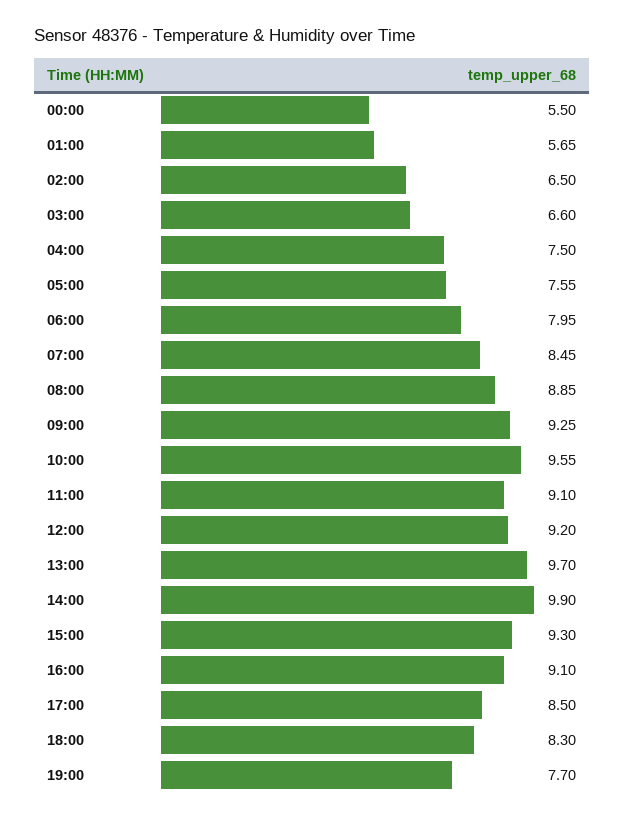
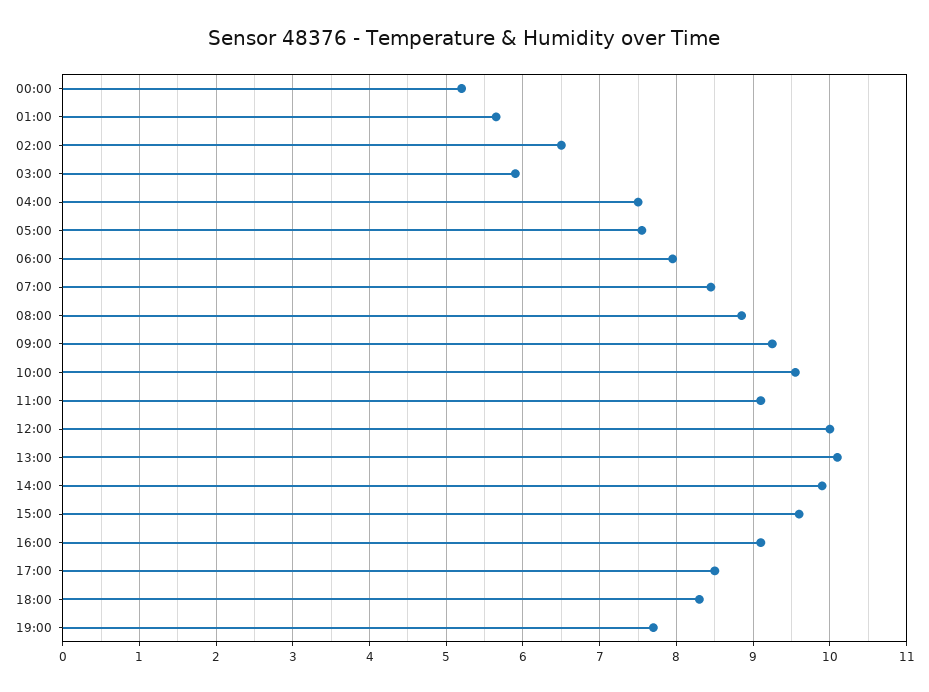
00:00: 5.5 -> 5.2
03:00: 6.6 -> 5.9
12:00: 9.2 -> 10
13:00: 9.7 -> 10.1
15:00: 9.3 -> 9.6

